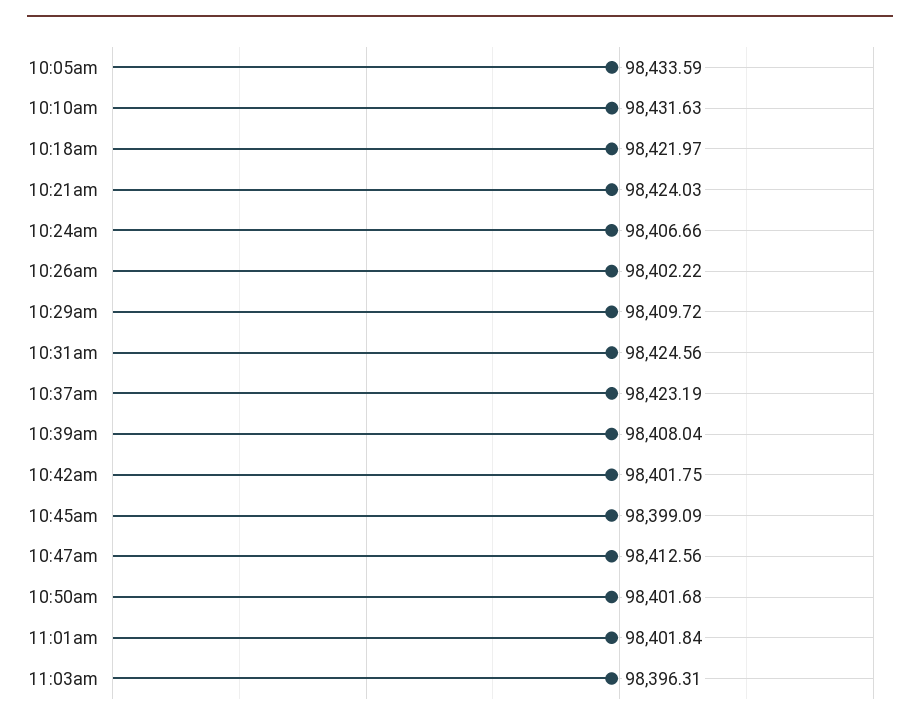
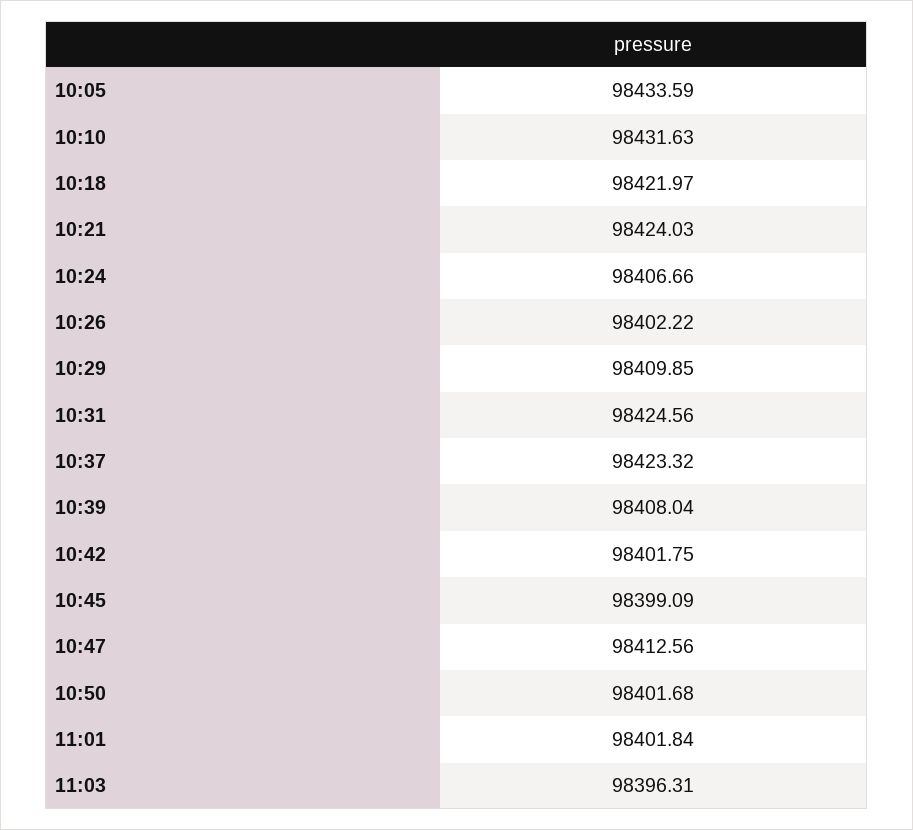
10:29am: 98409.72 -> 98409.85
10:37am: 98423.19 -> 98423.32

